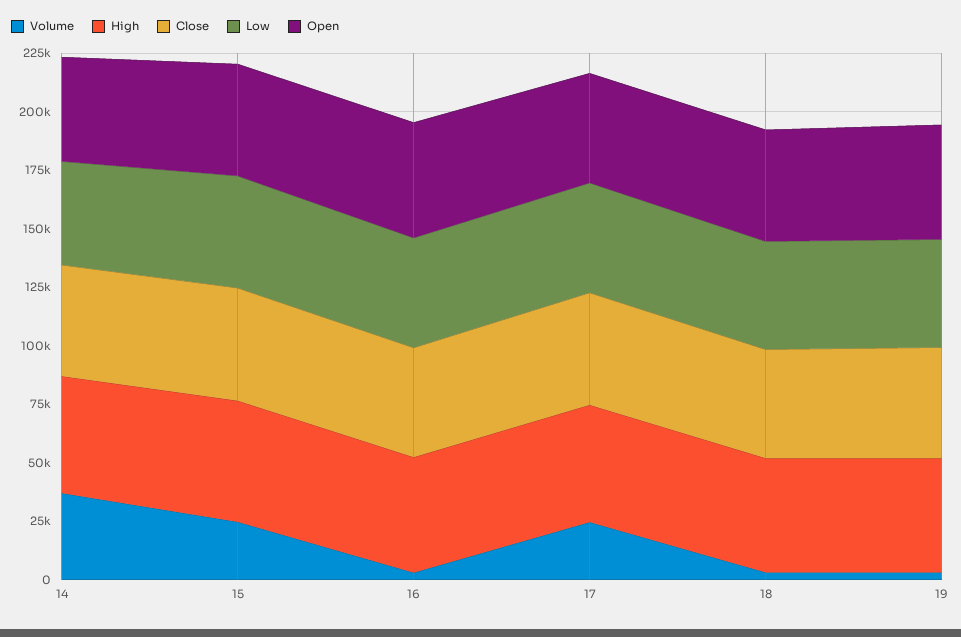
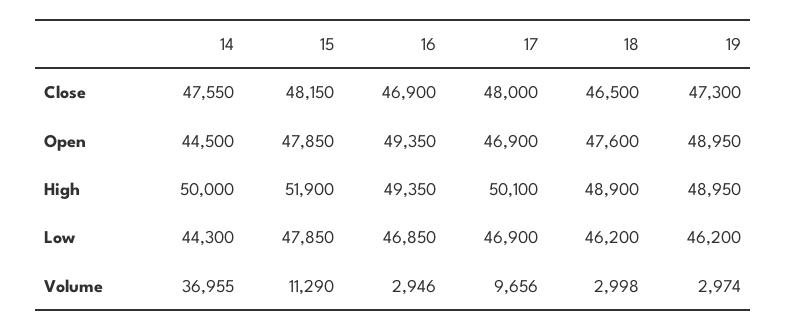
Volume, 15: 25000 -> 11290
Volume, 17: 25000 -> 9656

